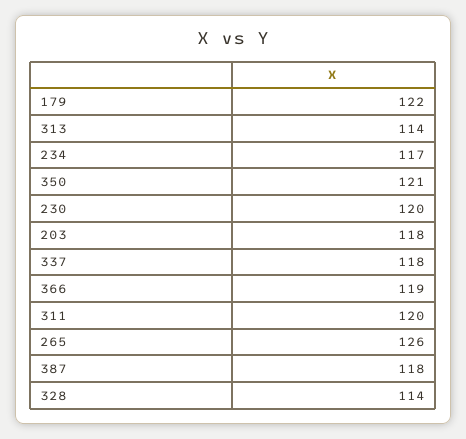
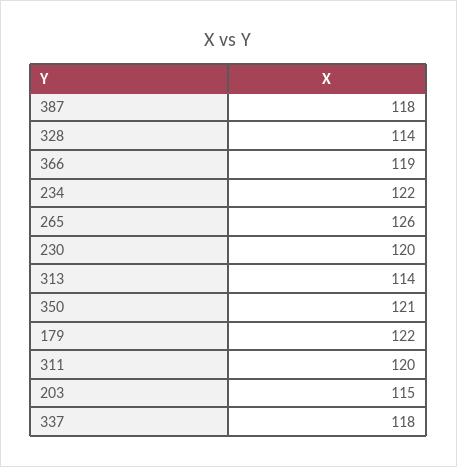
234: 117 -> 122
203: 118 -> 115

